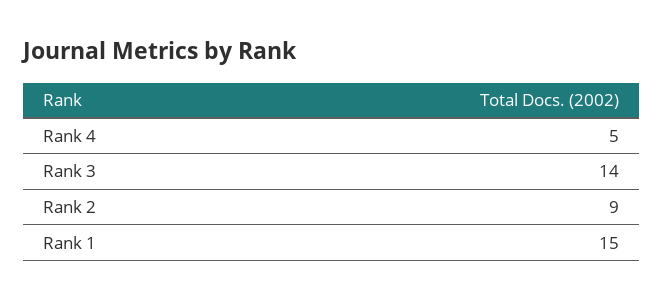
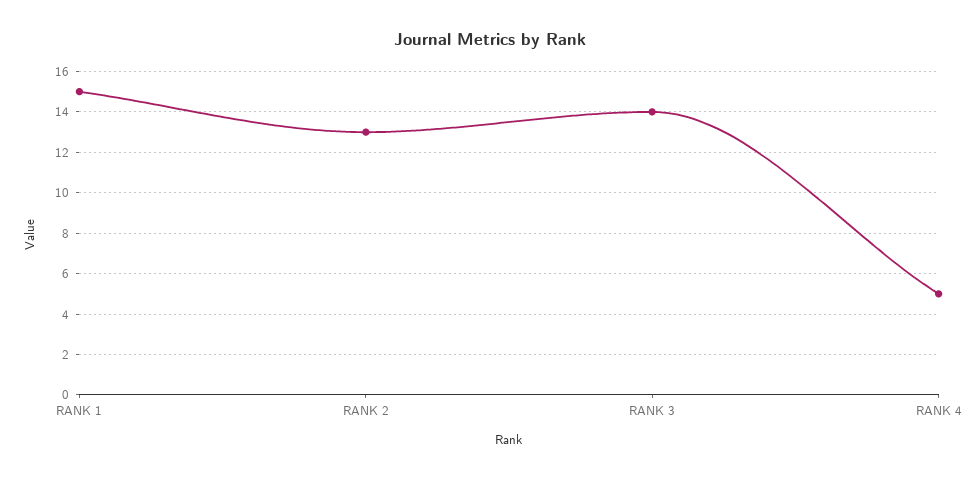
Rank 2: 9 -> 13

